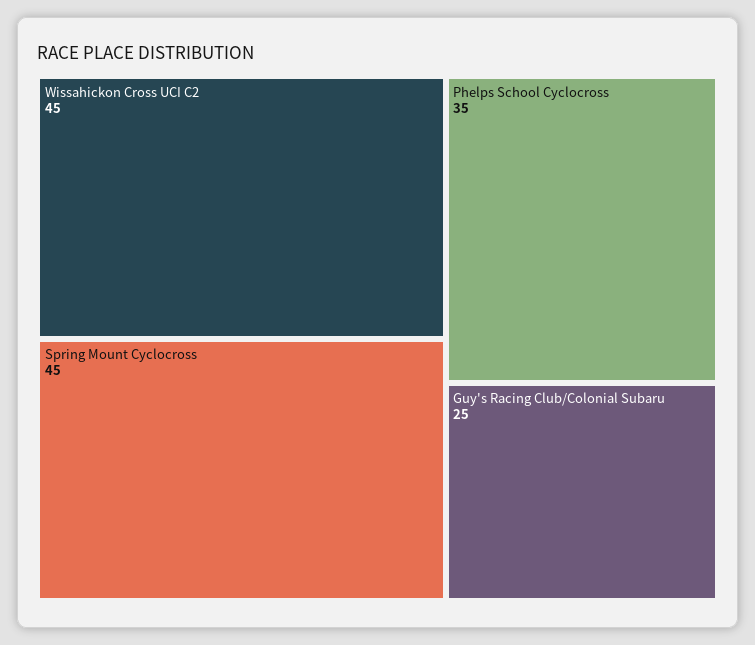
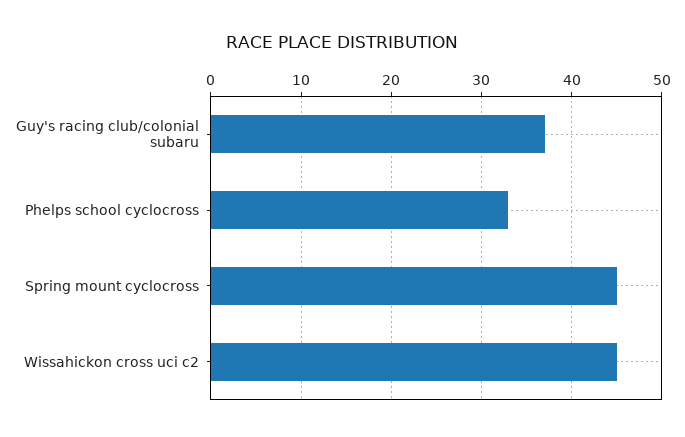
Phelps School Cyclocross: 35 -> 33
Guy's Racing Club/Colonial Subaru: 25 -> 37

